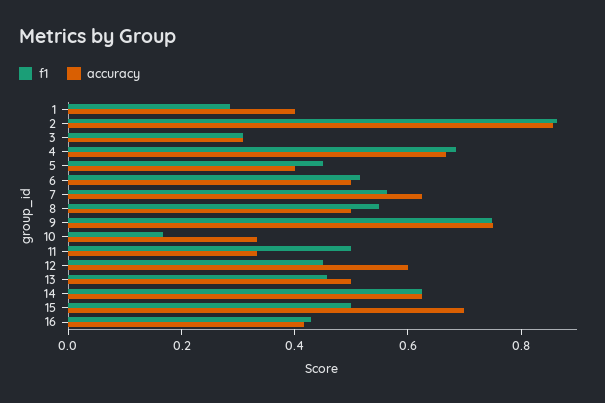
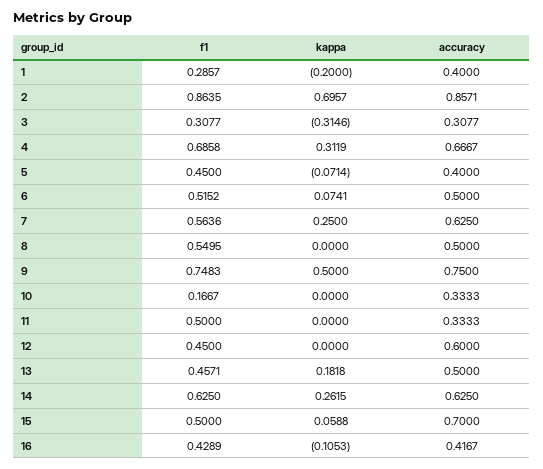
kappa, 1: none -> -0.2
kappa, 2: none -> 0.6957
kappa, 3: none -> -0.3146
kappa, 4: none -> 0.3119
kappa, 5: none -> -0.0714
kappa, 6: none -> 0.0741
kappa, 7: none -> 0.25
kappa, 8: none -> 0
kappa, 9: none -> 0.5
kappa, 10: none -> 0
kappa, 11: none -> 0
kappa, 12: none -> 0
kappa, 13: none -> 0.1818
kappa, 14: none -> 0.2615
kappa, 15: none -> 0.0588
kappa, 16: none -> -0.1053

